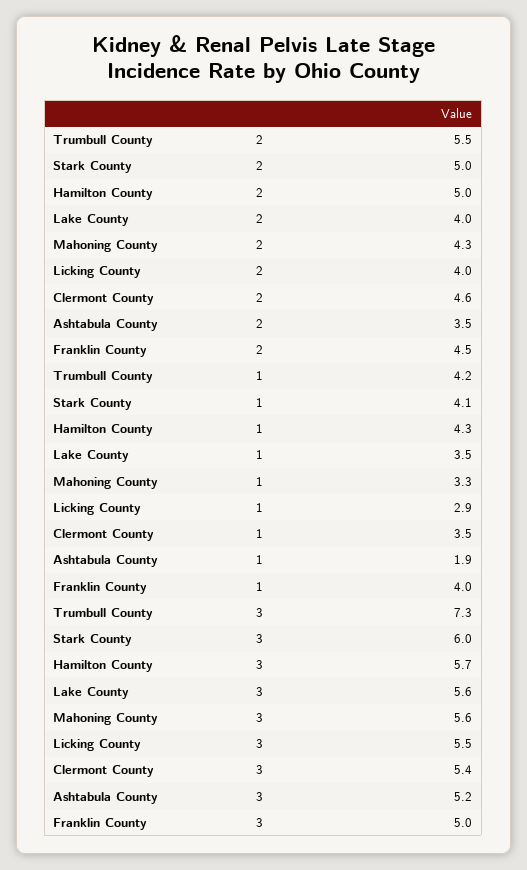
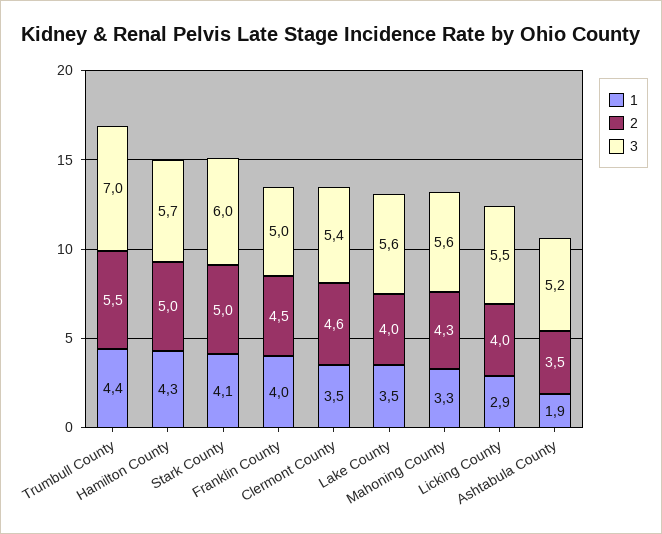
1, Trumbull County: 4.2 -> 4.4
3, Trumbull County: 7.3 -> 7

